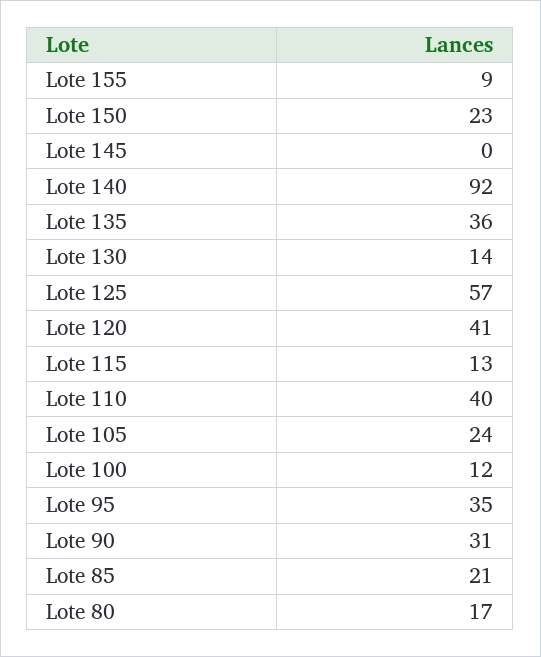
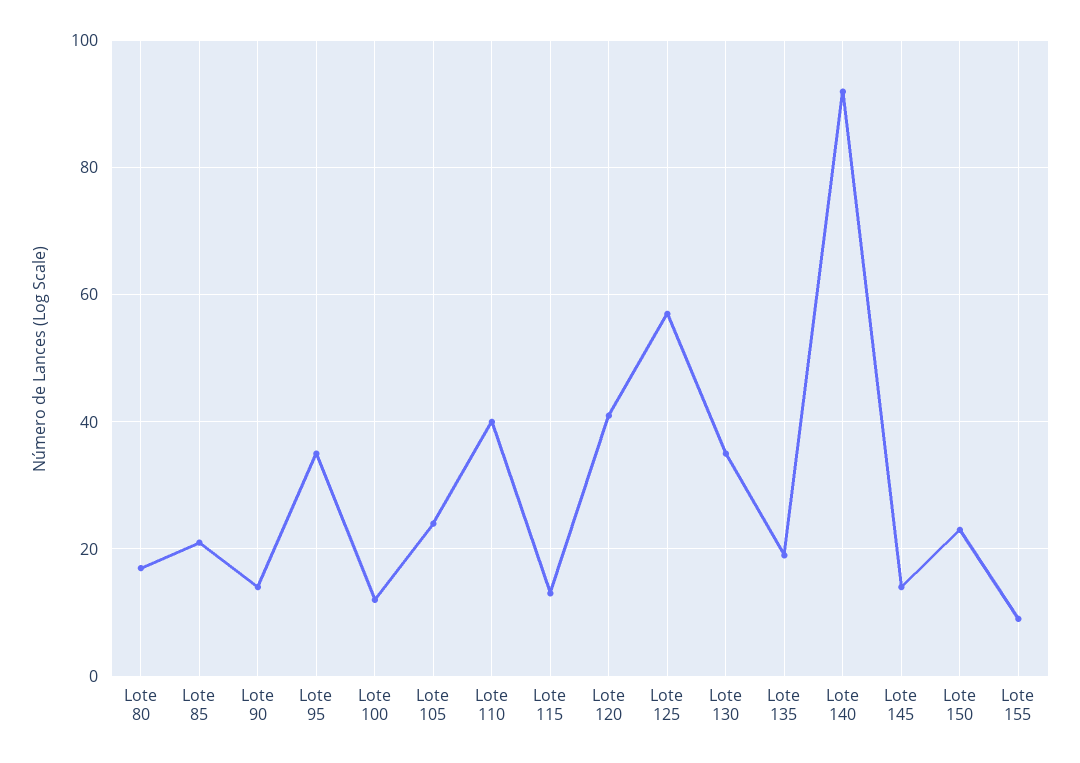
Lote 145: 0 -> 15
Lote 135: 36 -> 20
Lote 130: 14 -> 35
Lote 90: 31 -> 15

